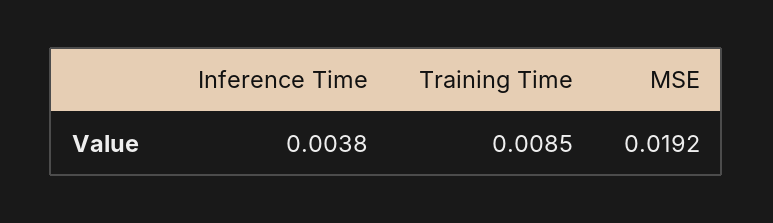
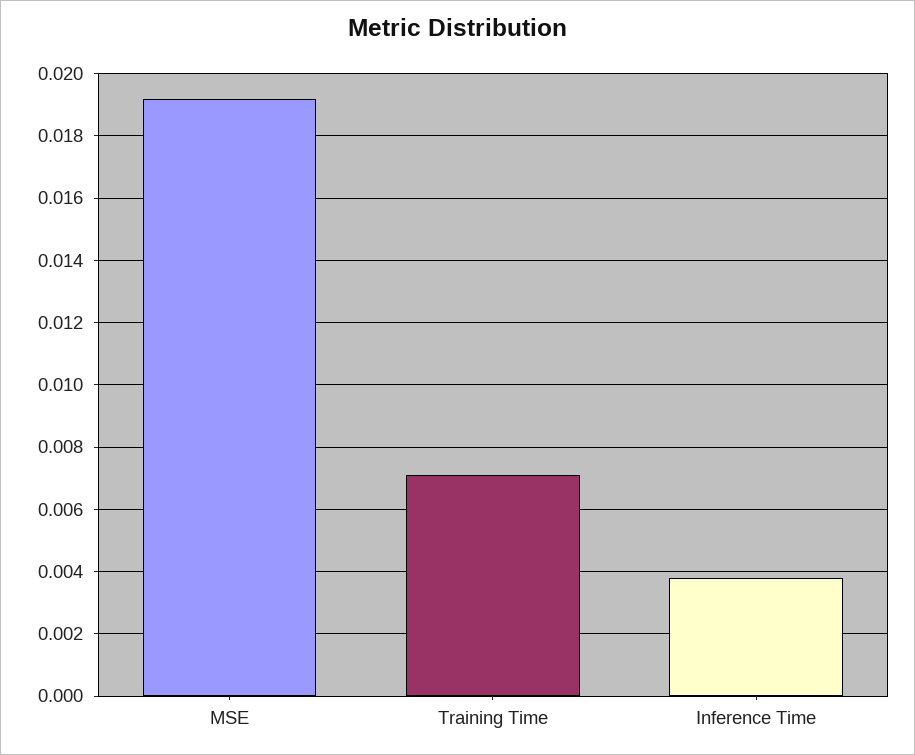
Training Time: 0.0085 -> 0.007

